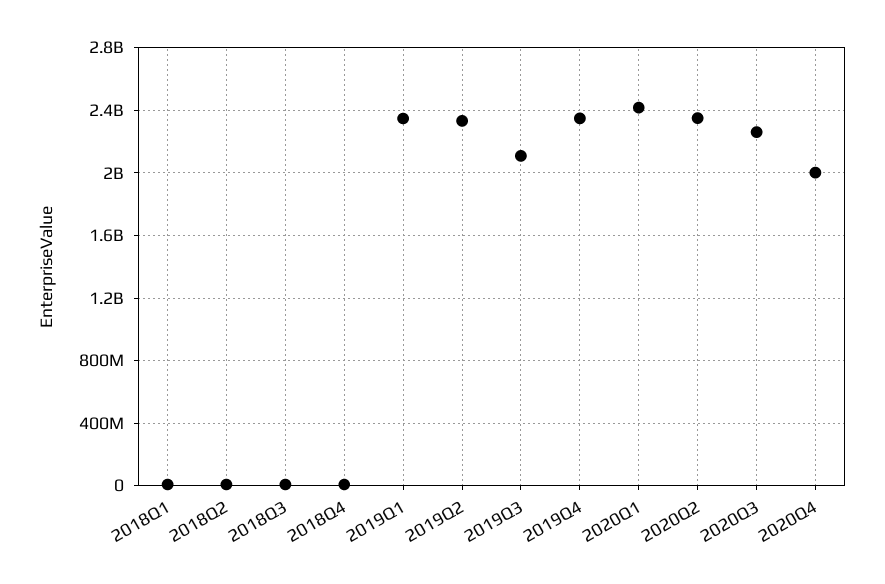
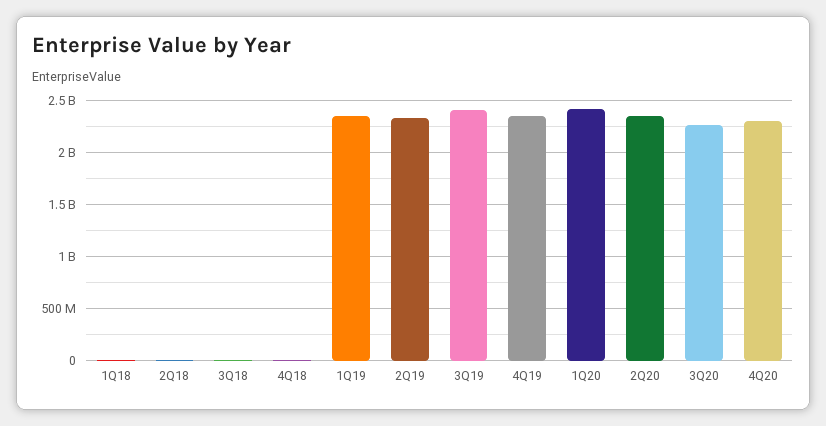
2019Q3: 2100000000 -> 2400000000
2020Q4: 2000000000 -> 2300000000

